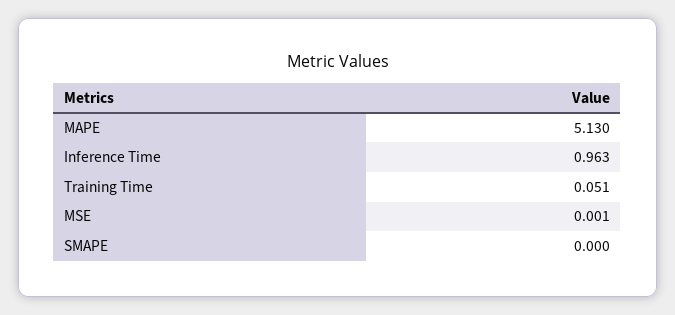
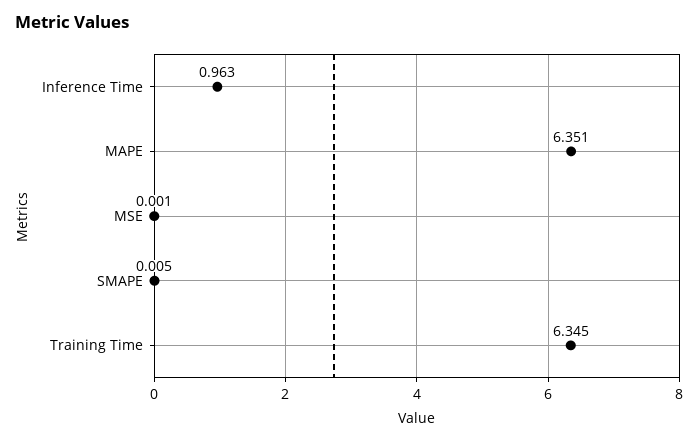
MAPE: 5.13 -> 6.351
Training Time: 0.051 -> 6.345
SMAPE: 0 -> 0.005

